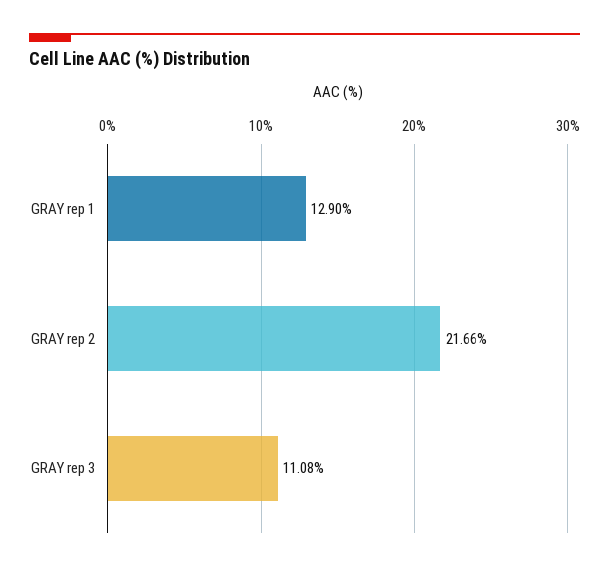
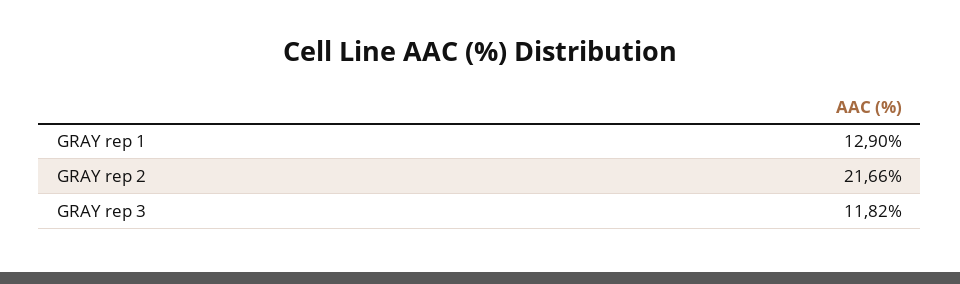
GRAY rep 3: 11.08 -> 11.82

